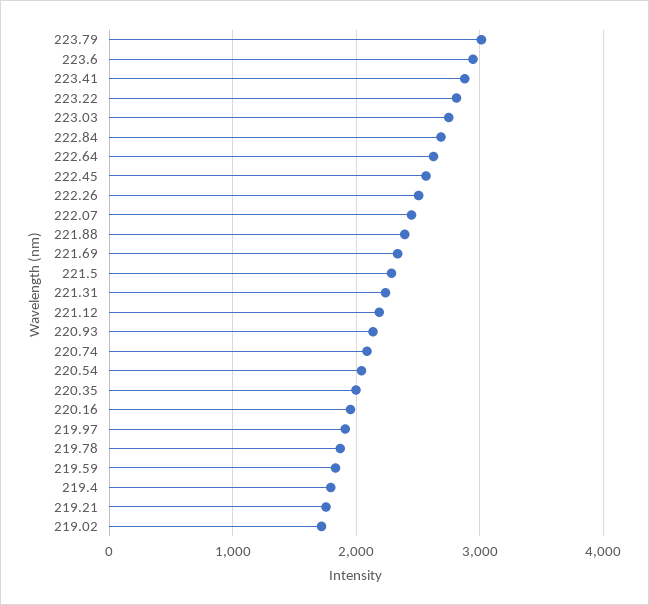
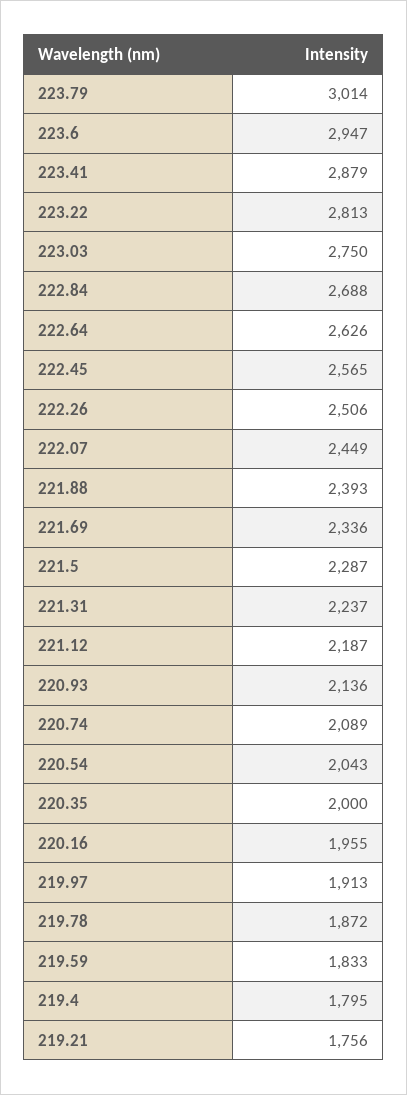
219.02: 1700 -> none

